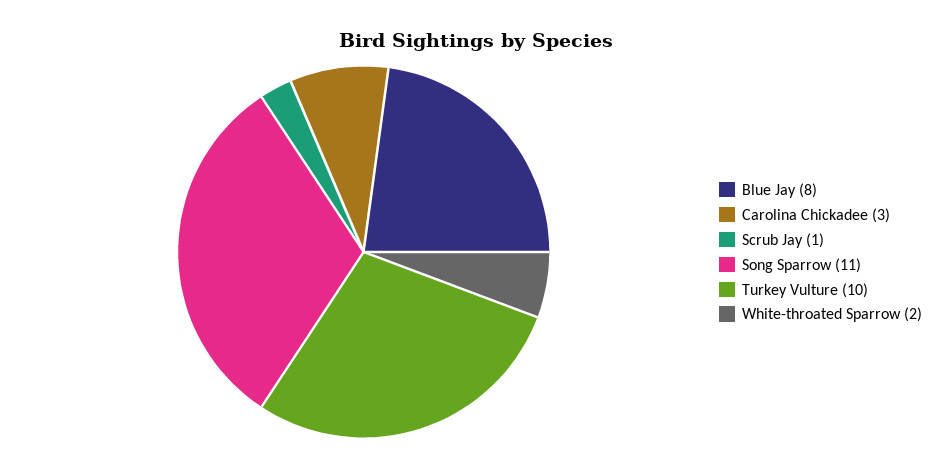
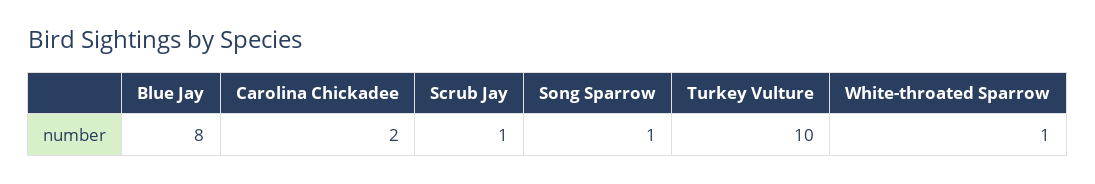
Carolina Chickadee: 3 -> 2
Song Sparrow: 11 -> 1
White-throated Sparrow: 2 -> 1

